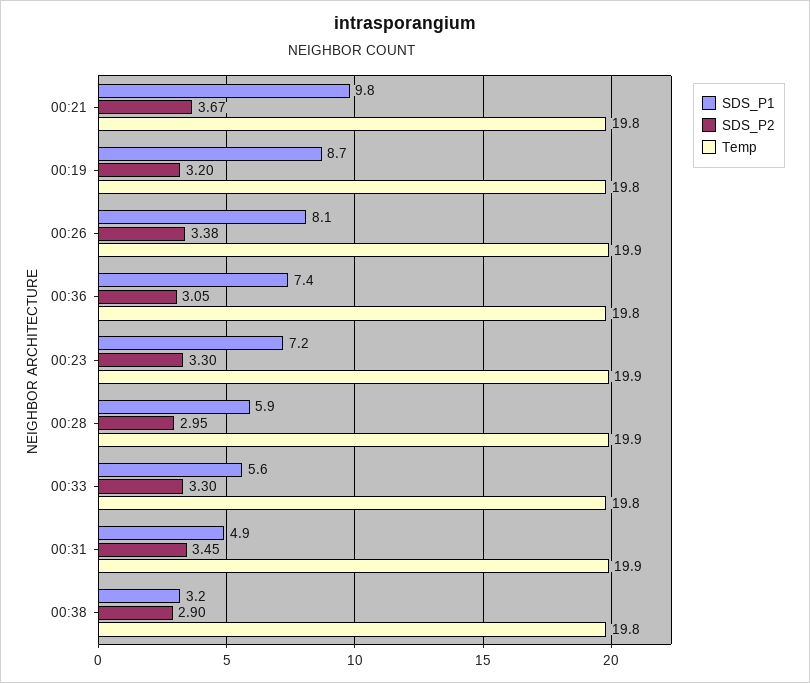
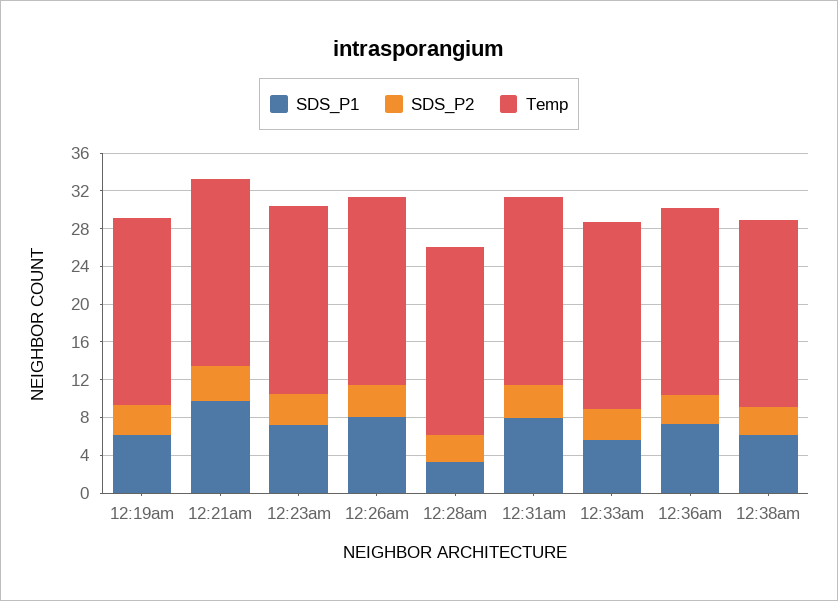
SDS_P1, 00:19: 8.7 -> 6
SDS_P1, 00:28: 5.9 -> 3
SDS_P1, 00:31: 4.9 -> 8
SDS_P1, 00:38: 3.2 -> 6

